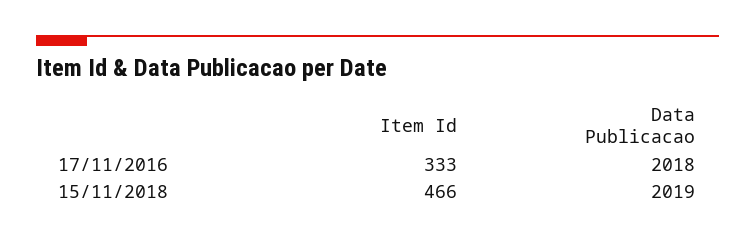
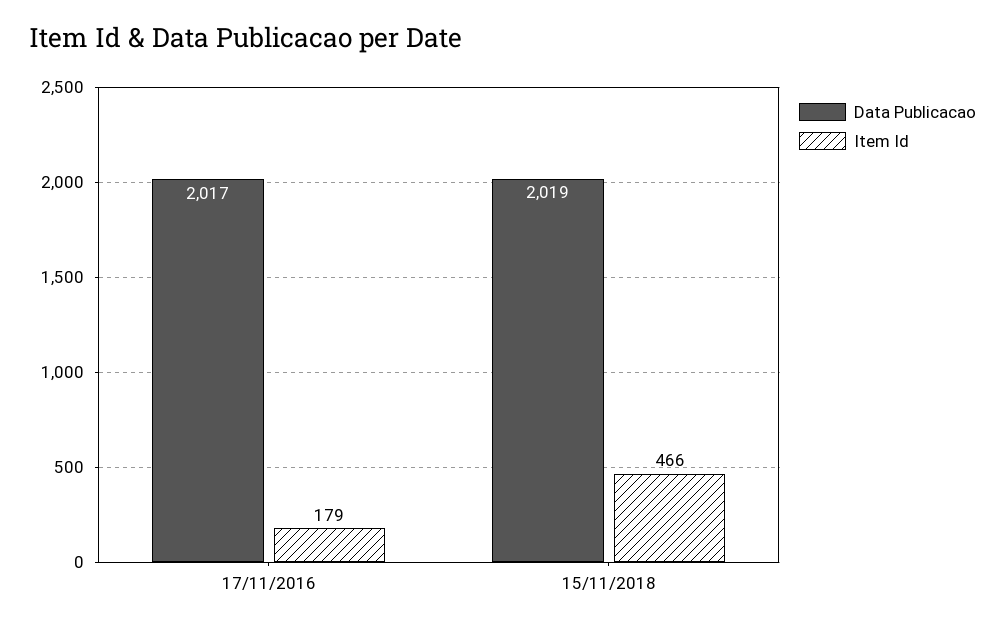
Item Id, 17/11/2016: 333 -> 179
Data Publicacao, 17/11/2016: 2018 -> 2017

